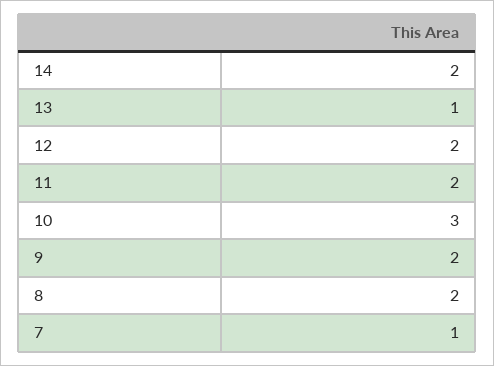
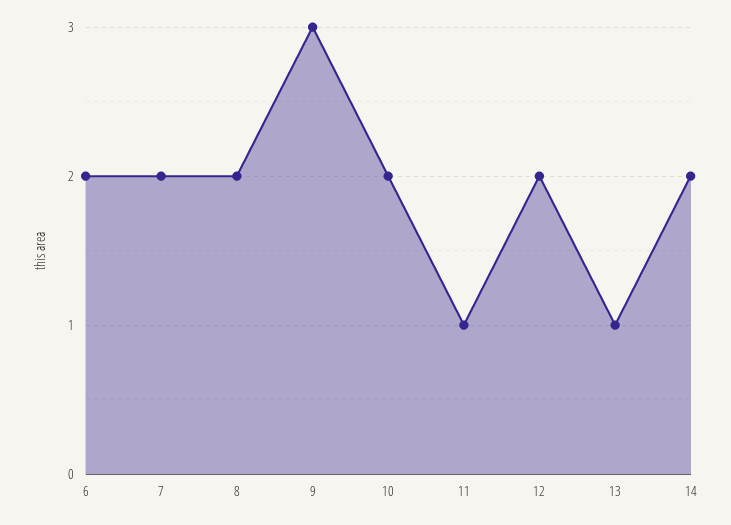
11: 2 -> 1
10: 3 -> 2
9: 2 -> 3
7: 1 -> 2
6: none -> 2

